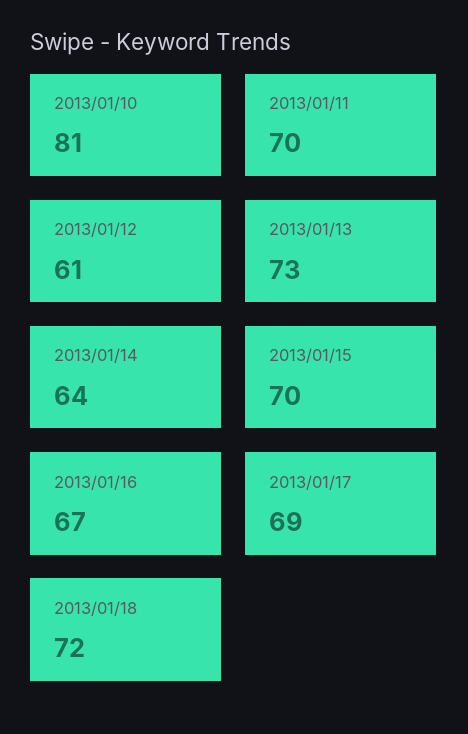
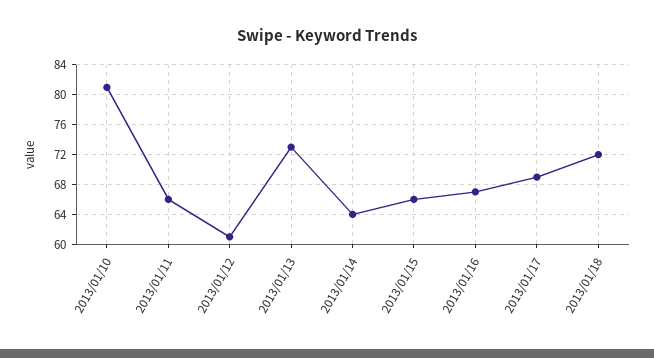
2013/01/11: 70 -> 66
2013/01/15: 70 -> 66

